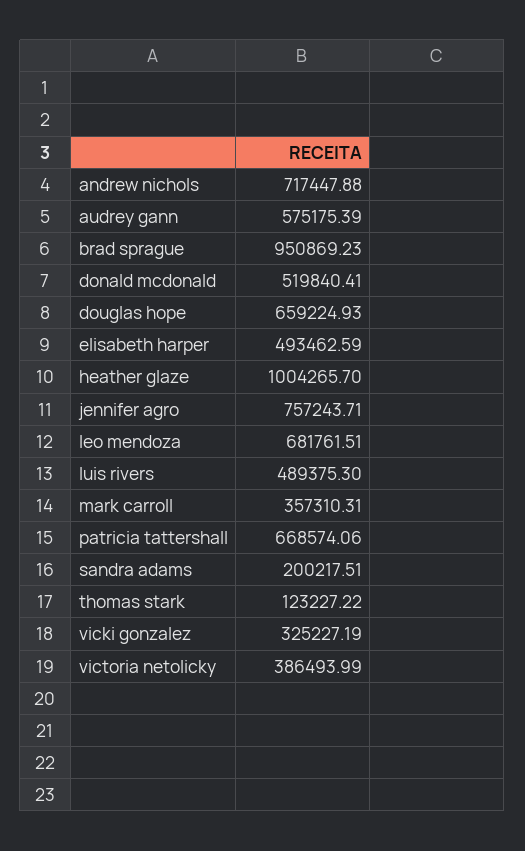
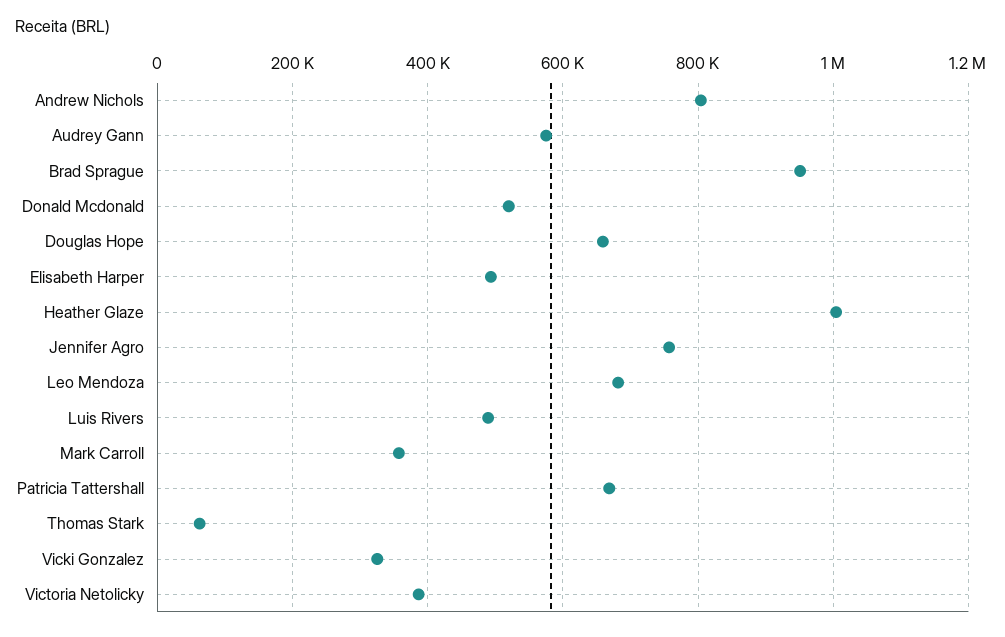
andrew nichols: 717447.88 -> 800000
sandra adams: 200217.51 -> none
thomas stark: 123227.22 -> 60000

